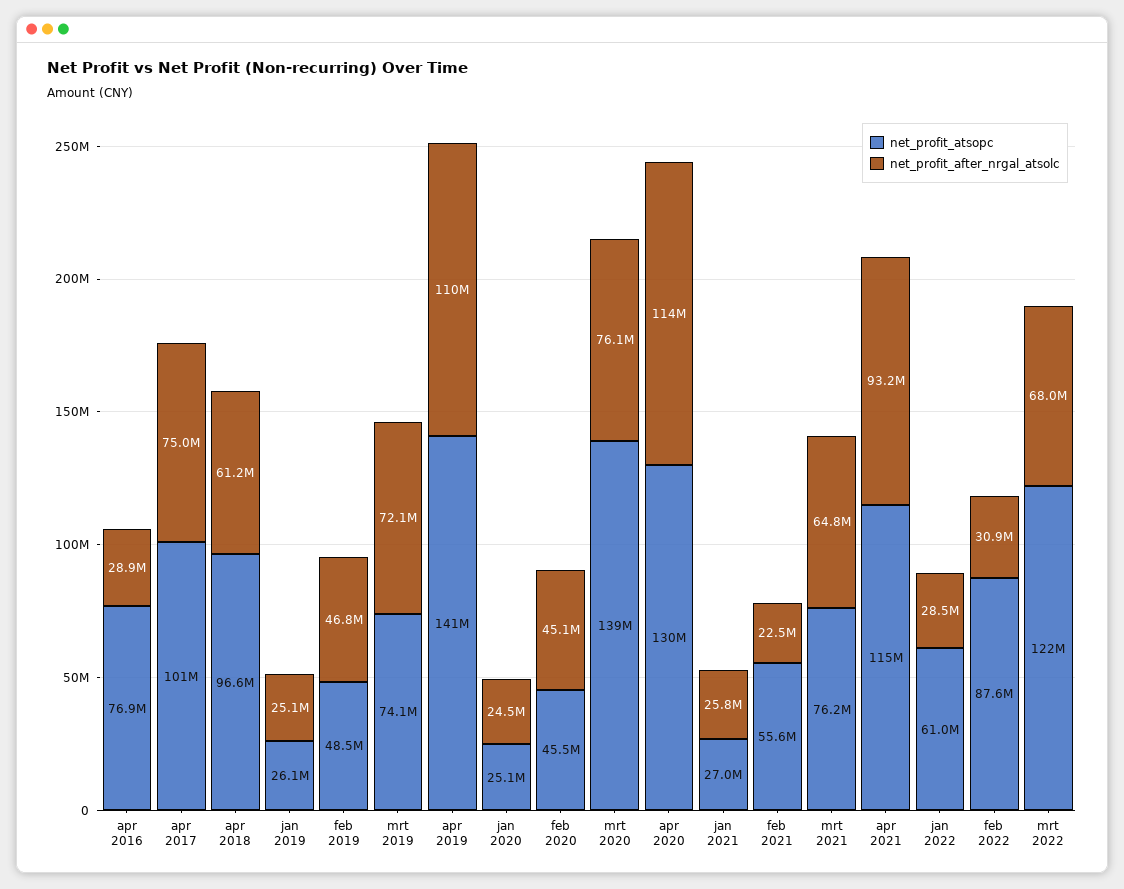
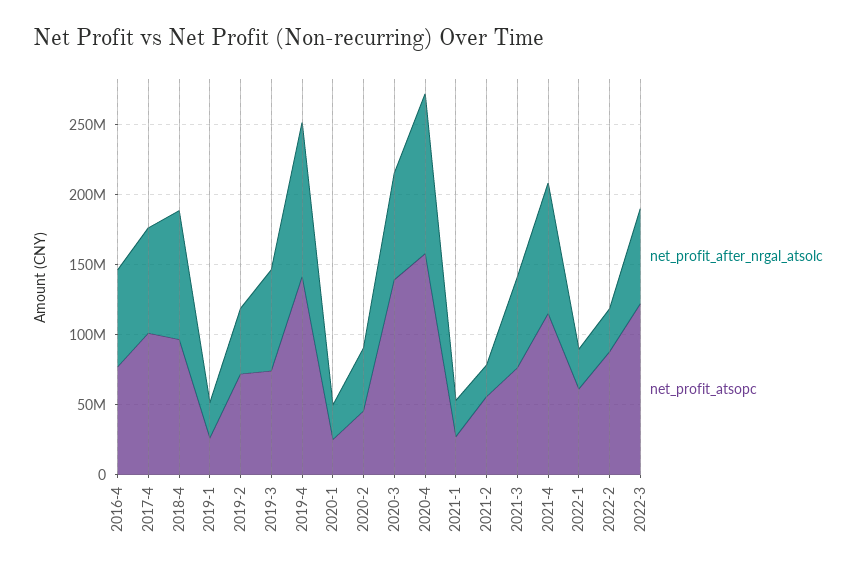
net_profit_after_nrgal_atsolc, apr 2016: 28900000 -> 70000000
net_profit_after_nrgal_atsolc, apr 2018: 61200000 -> 90000000
net_profit_atsopc, feb 2019: 48500000 -> 70000000
net_profit_atsopc, apr 2020: 130000000 -> 160000000

